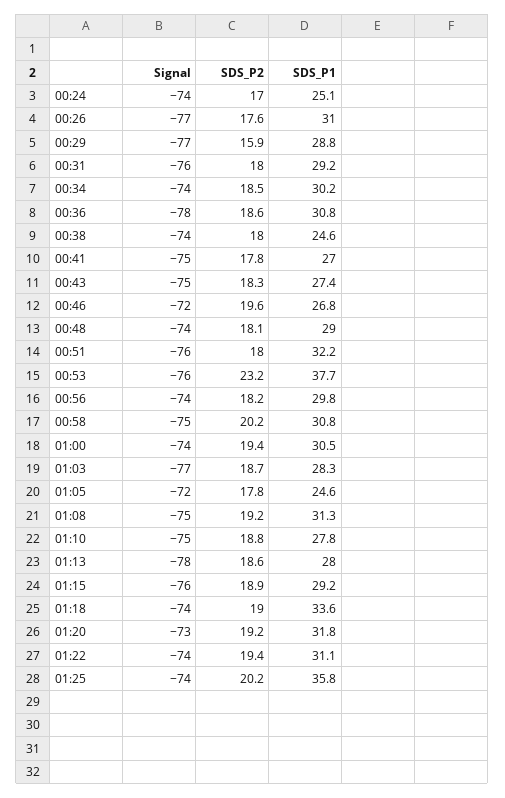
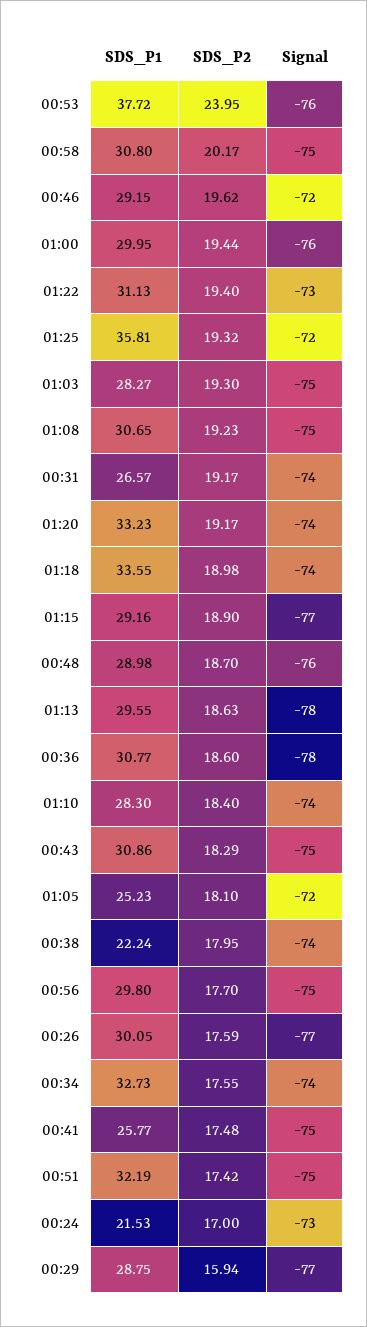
Signal, 00:24: -74 -> -73
SDS_P1, 00:24: 25.1 -> 21.53
SDS_P1, 00:26: 31 -> 30.05
Signal, 00:31: -76 -> -74
SDS_P2, 00:31: 18 -> 19.17
SDS_P1, 00:31: 29.2 -> 26.57
SDS_P2, 00:34: 18.5 -> 17.55
SDS_P1, 00:34: 30.2 -> 32.73
SDS_P1, 00:38: 24.6 -> 22.24
SDS_P2, 00:41: 17.8 -> 17.48
SDS_P1, 00:41: 27 -> 25.77
SDS_P1, 00:43: 27.4 -> 30.86
SDS_P1, 00:46: 26.8 -> 29.15
Signal, 00:48: -74 -> -76
SDS_P2, 00:48: 18.1 -> 18.7
Signal, 00:51: -76 -> -75
SDS_P2, 00:51: 18 -> 17.42
SDS_P2, 00:53: 23.2 -> 23.95
Signal, 00:56: -74 -> -75
SDS_P2, 00:56: 18.2 -> 17.7
Signal, 01:00: -74 -> -76
SDS_P1, 01:00: 30.5 -> 29.95
Signal, 01:03: -77 -> -75
SDS_P2, 01:03: 18.7 -> 19.3
SDS_P2, 01:05: 17.8 -> 18.1
SDS_P1, 01:05: 24.6 -> 25.23
SDS_P1, 01:08: 31.3 -> 30.65
Signal, 01:10: -75 -> -74
SDS_P2, 01:10: 18.8 -> 18.4
SDS_P1, 01:10: 27.8 -> 28.3
SDS_P1, 01:13: 28 -> 29.55
Signal, 01:15: -76 -> -77
Signal, 01:20: -73 -> -74
SDS_P1, 01:20: 31.8 -> 33.23
Signal, 01:22: -74 -> -73
Signal, 01:25: -74 -> -72
SDS_P2, 01:25: 20.2 -> 19.32

